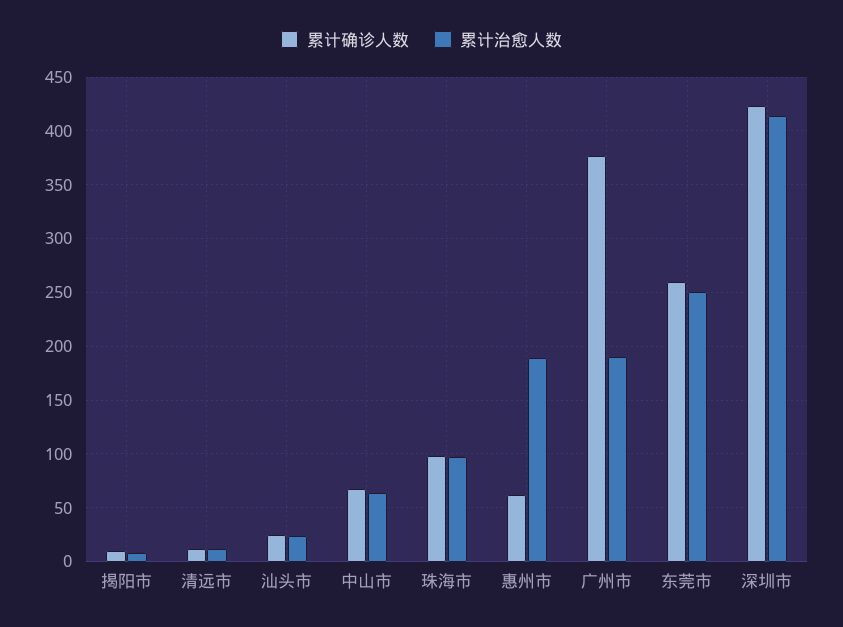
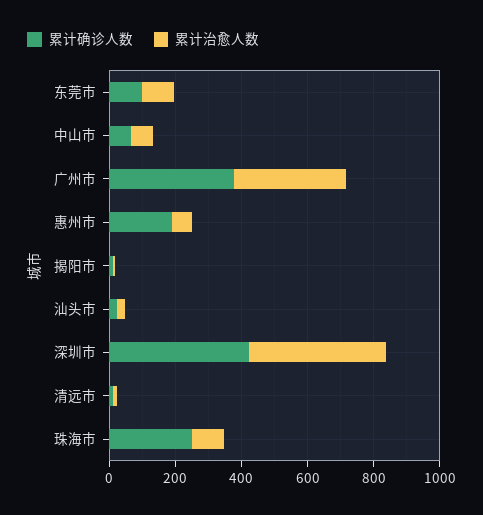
累计确诊人数, 珠海市: 100 -> 250
累计确诊人数, 惠州市: 60 -> 200
累计治愈人数, 惠州市: 190 -> 50
累计治愈人数, 广州市: 190 -> 350
累计确诊人数, 东莞市: 260 -> 100
累计治愈人数, 东莞市: 250 -> 100

